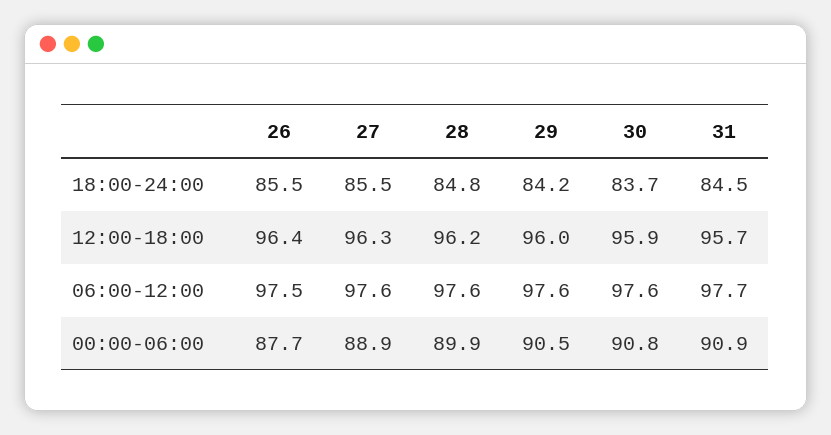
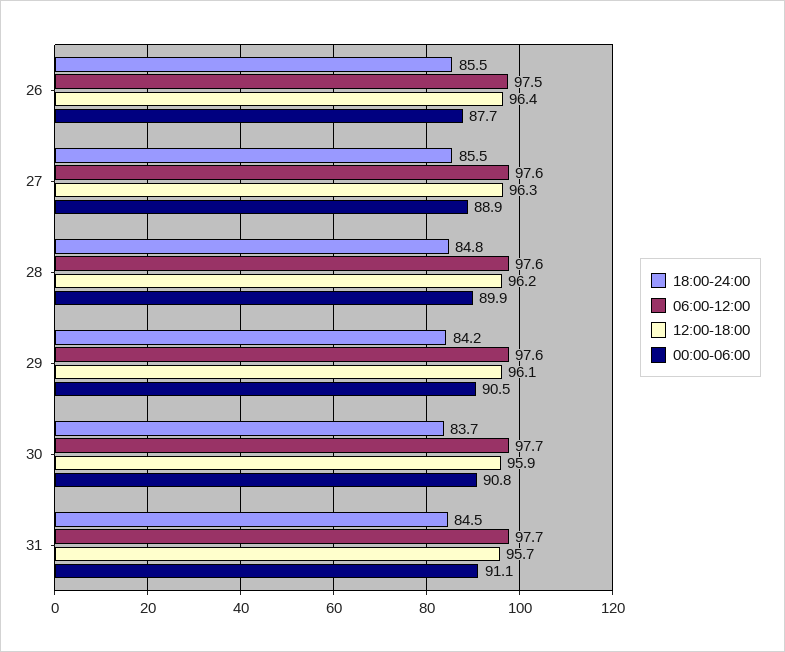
12:00-18:00, 29: 96 -> 96.1
06:00-12:00, 30: 97.6 -> 97.7
00:00-06:00, 31: 90.9 -> 91.1

